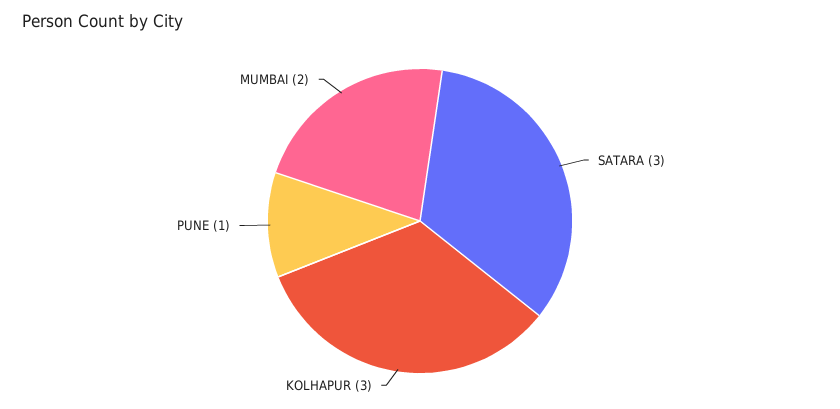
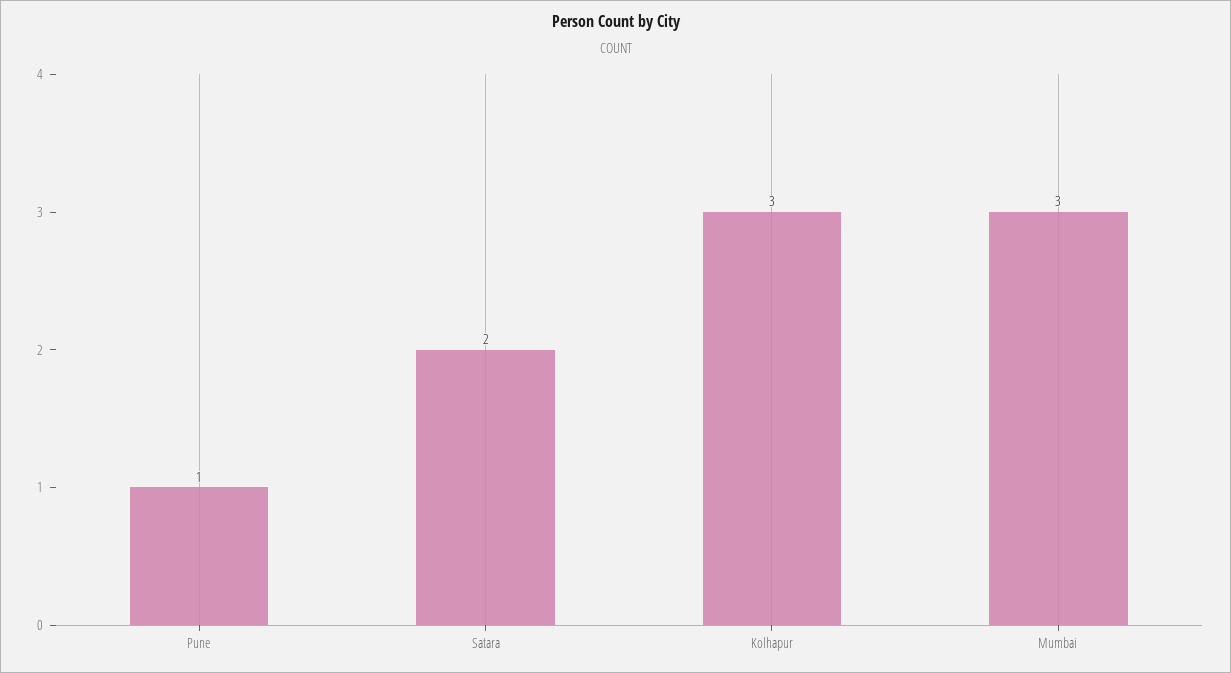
SATARA: 3 -> 2
MUMBAI: 2 -> 3

